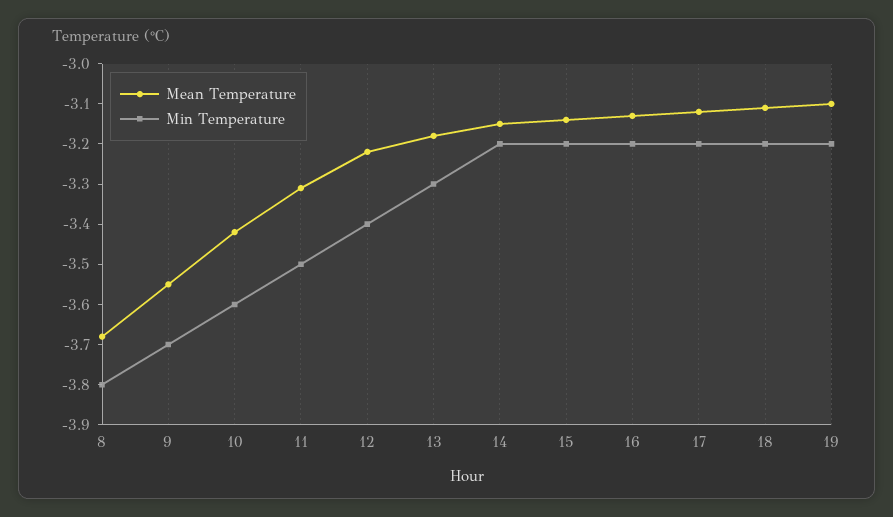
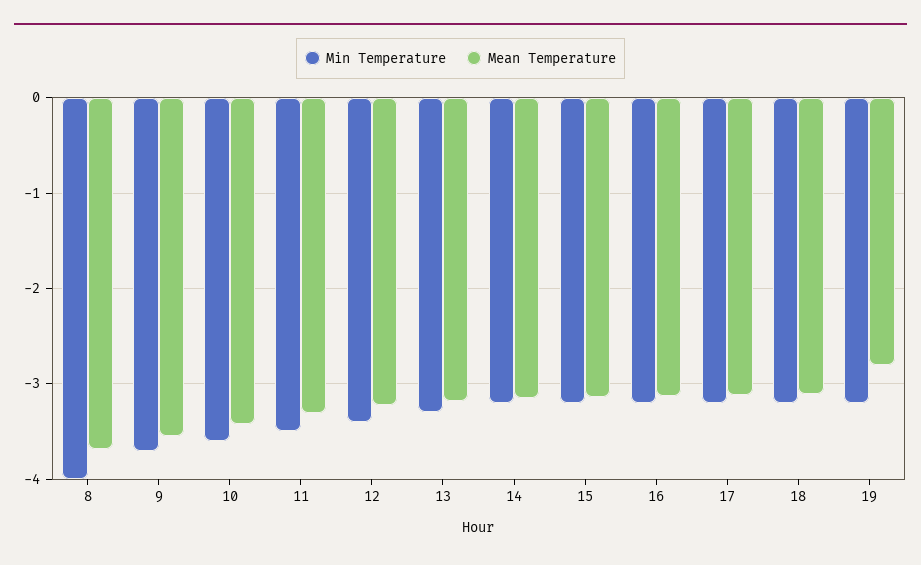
Min Temperature, 8: -3.8 -> -4
Mean Temperature, 19: -3.1 -> -2.8

